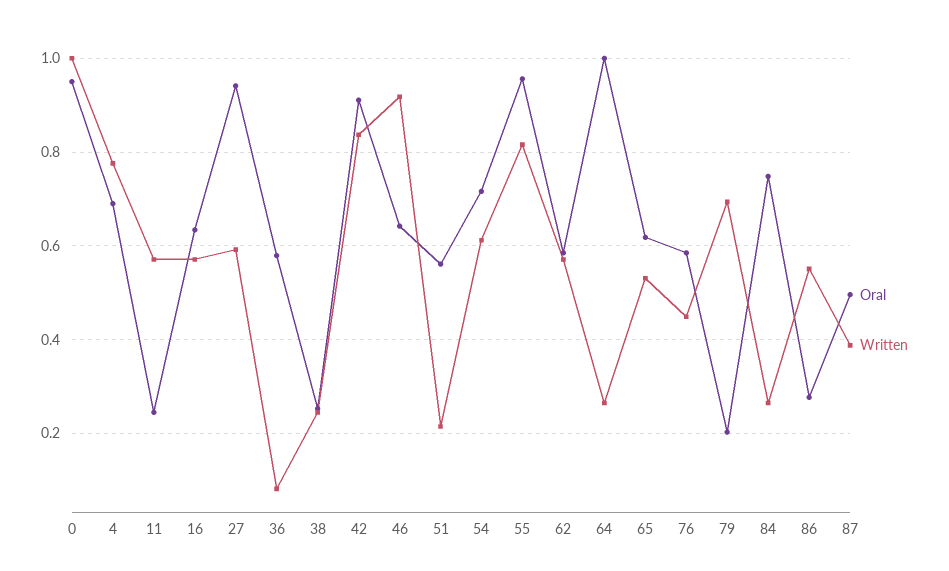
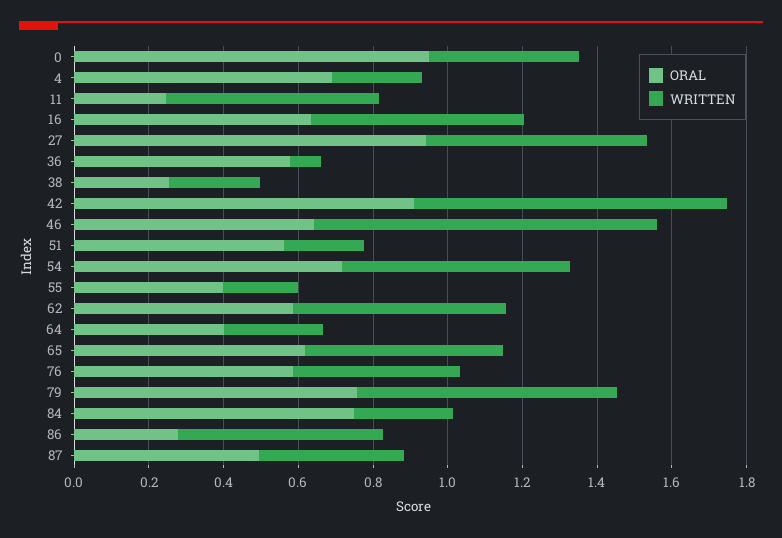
Written, 0: 1 -> 0.4
Written, 4: 0.78 -> 0.25
Oral, 55: 0.96 -> 0.4
Written, 55: 0.82 -> 0.2
Oral, 64: 1 -> 0.4
Oral, 79: 0.2 -> 0.75

